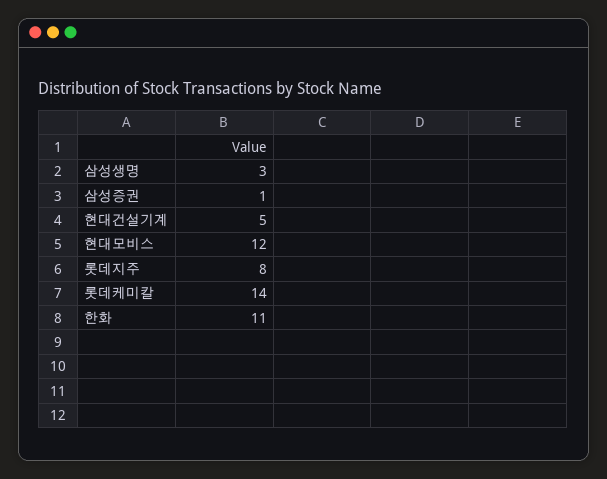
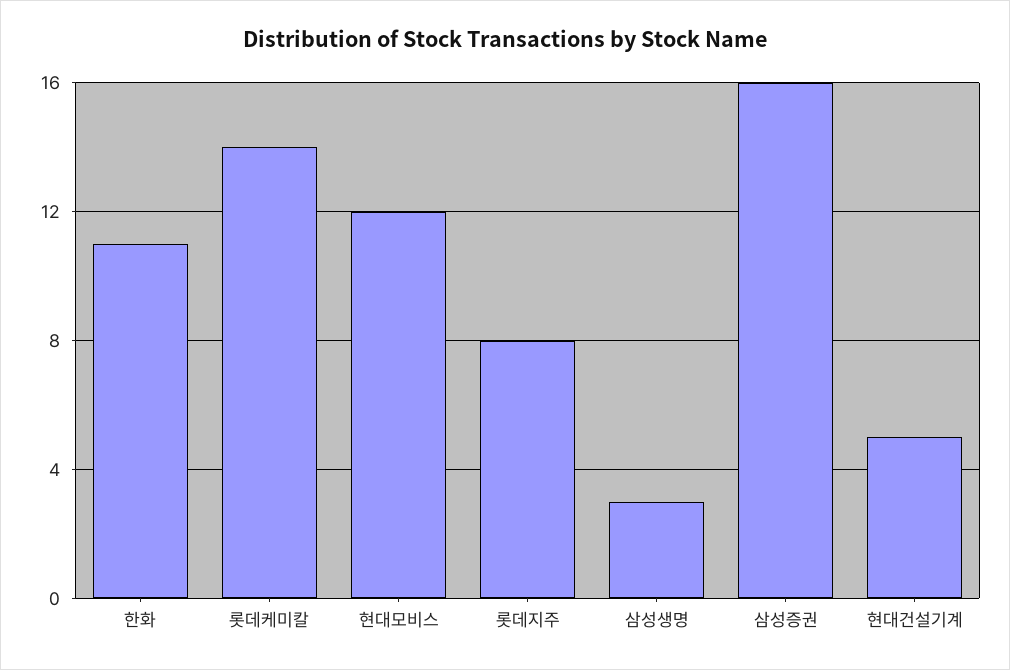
삼성증권: 1 -> 16

